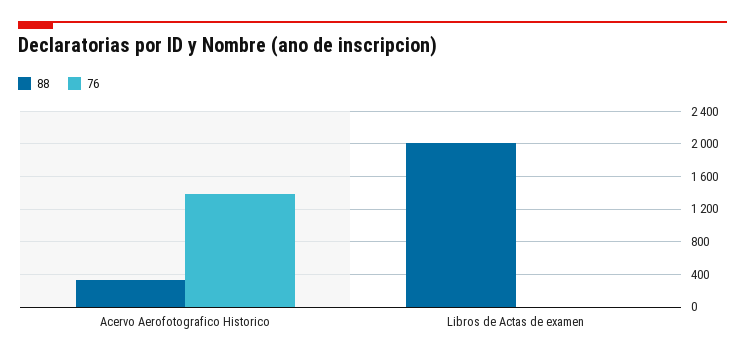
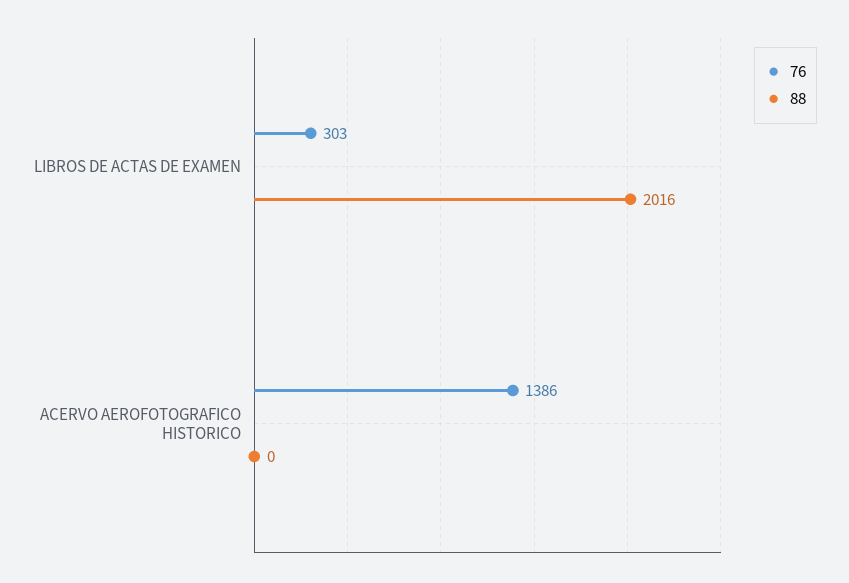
88, Acervo Aerofotografico Historico: 300 -> 0
76, Libros de Actas de examen: 0 -> 303

